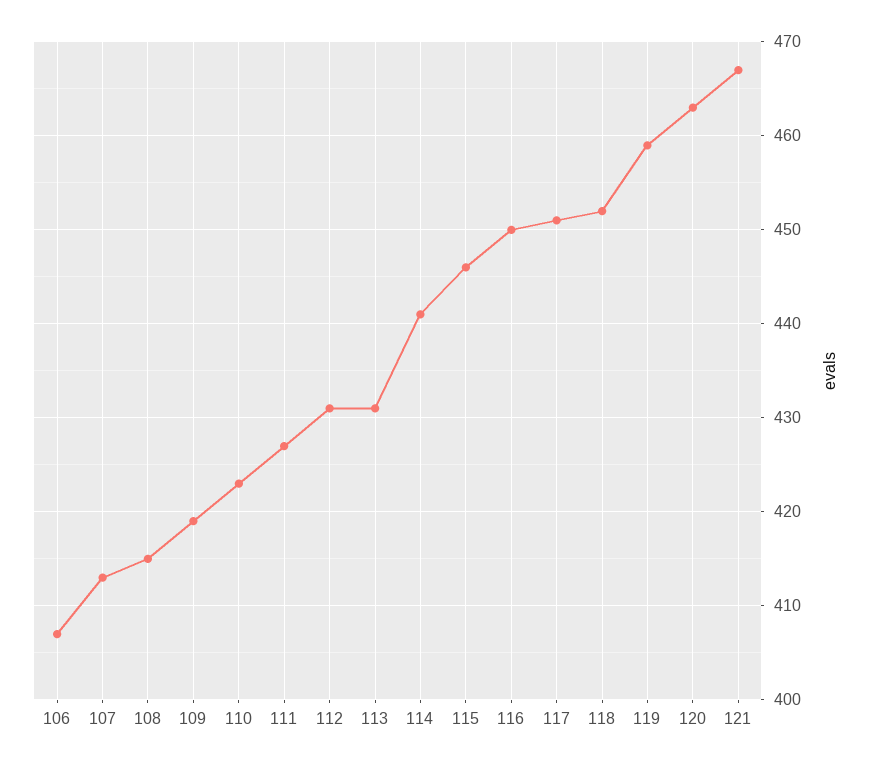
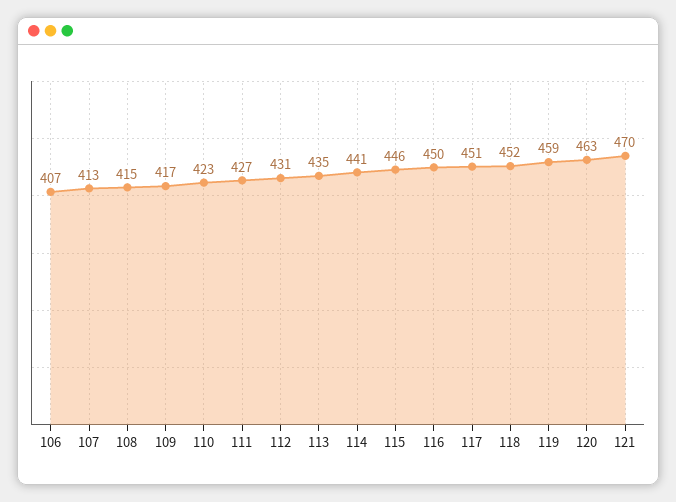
109: 419 -> 417
113: 431 -> 435
121: 467 -> 470

